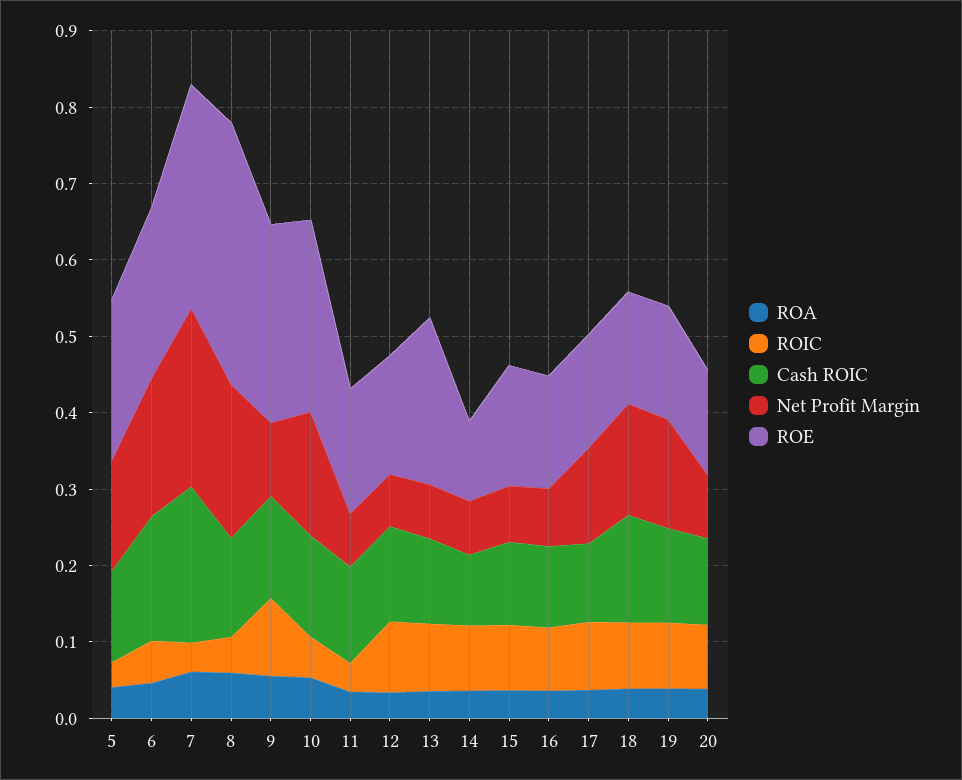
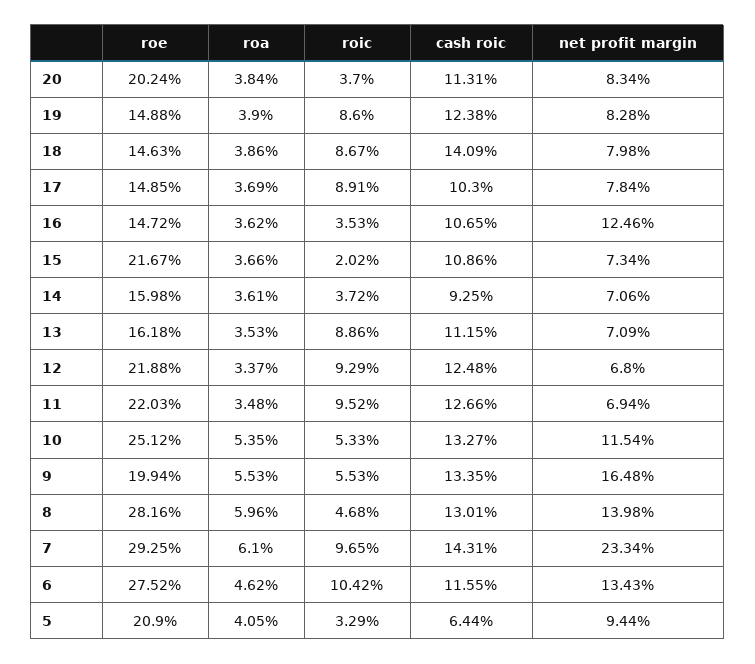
Cash ROIC, 5: 0.12 -> 0.0644
Net Profit Margin, 5: 0.14 -> 0.0944
ROIC, 6: 0.06 -> 0.1042
Cash ROIC, 6: 0.16 -> 0.1155
Net Profit Margin, 6: 0.18 -> 0.1343
ROE, 6: 0.22 -> 0.2752
ROIC, 7: 0.04 -> 0.0965
Cash ROIC, 7: 0.2 -> 0.1431
Net Profit Margin, 8: 0.2 -> 0.1398
ROE, 8: 0.34 -> 0.2816
ROIC, 9: 0.1 -> 0.0553
Net Profit Margin, 9: 0.1 -> 0.1648
ROE, 9: 0.26 -> 0.1994
Net Profit Margin, 10: 0.16 -> 0.1154
ROIC, 11: 0.04 -> 0.0952
ROE, 11: 0.16 -> 0.2203
ROE, 12: 0.16 -> 0.2188
ROE, 13: 0.22 -> 0.1618
ROIC, 14: 0.08 -> 0.0372
ROE, 14: 0.1 -> 0.1598
ROIC, 15: 0.08 -> 0.0202
ROE, 15: 0.16 -> 0.2167
ROIC, 16: 0.08 -> 0.0353
Net Profit Margin, 16: 0.08 -> 0.1246
Net Profit Margin, 17: 0.12 -> 0.0784
Net Profit Margin, 18: 0.14 -> 0.0798
Net Profit Margin, 19: 0.14 -> 0.0828
ROIC, 20: 0.08 -> 0.037
ROE, 20: 0.14 -> 0.2024

